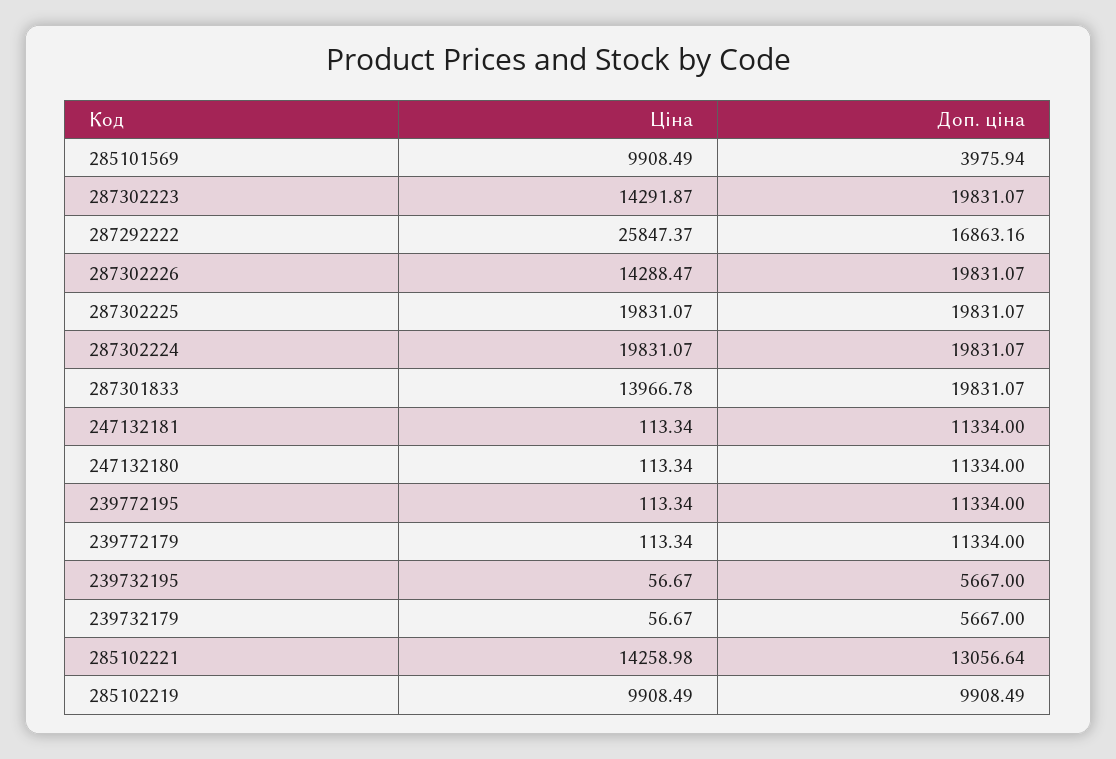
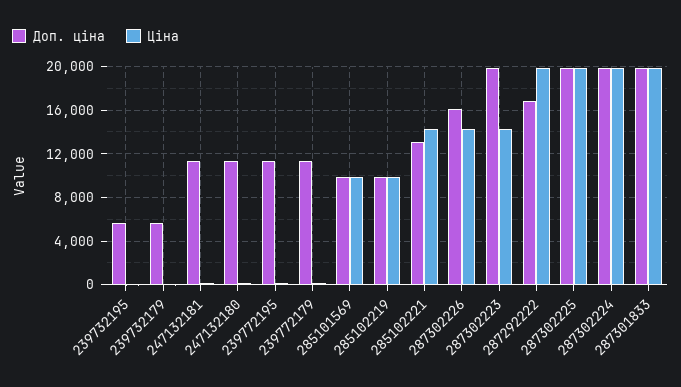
Доп. ціна, 285101569: 3975.94 -> 10000
Ціна, 287292222: 25847.37 -> 20000
Доп. ціна, 287302226: 19831.07 -> 16000
Ціна, 287301833: 13966.78 -> 20000

